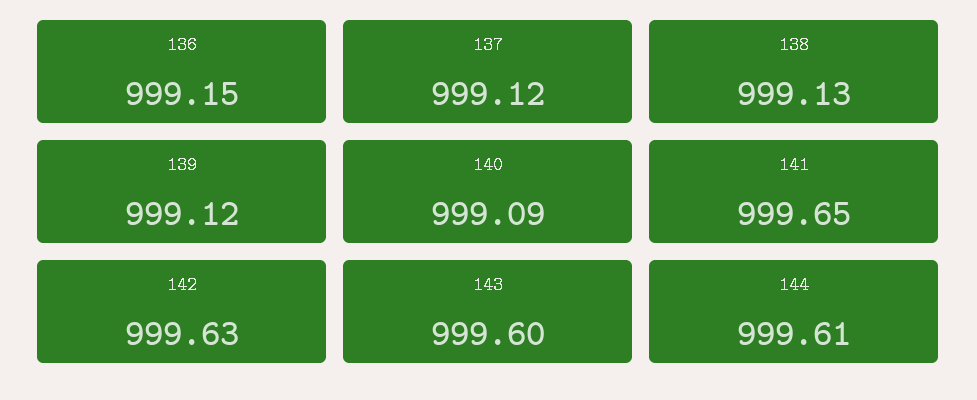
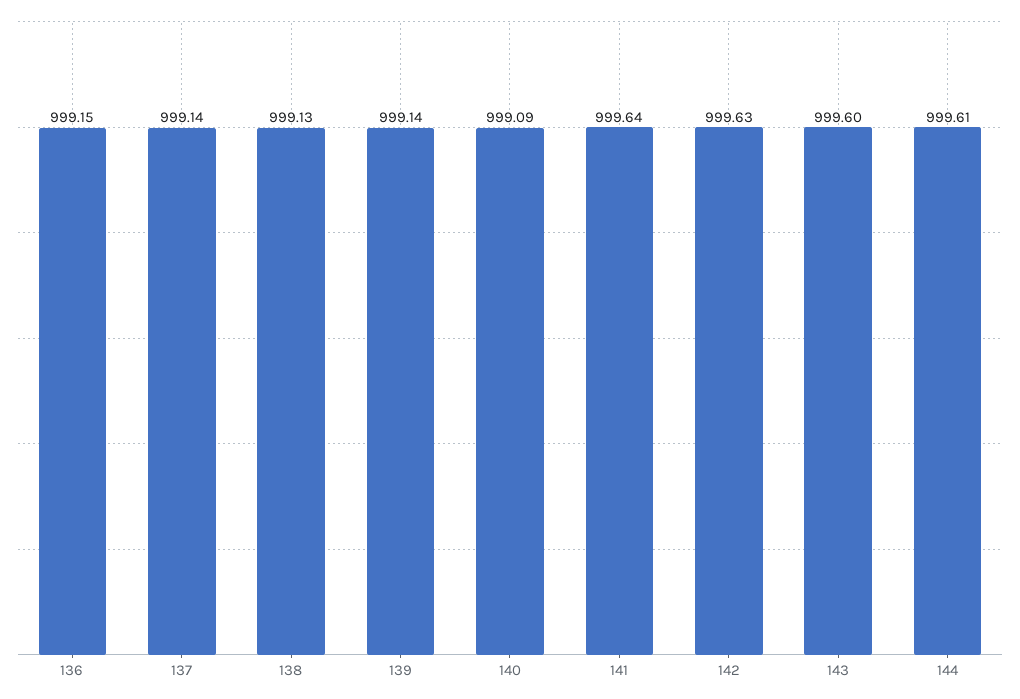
137: 999.12 -> 999.14
139: 999.12 -> 999.14
141: 999.65 -> 999.64

